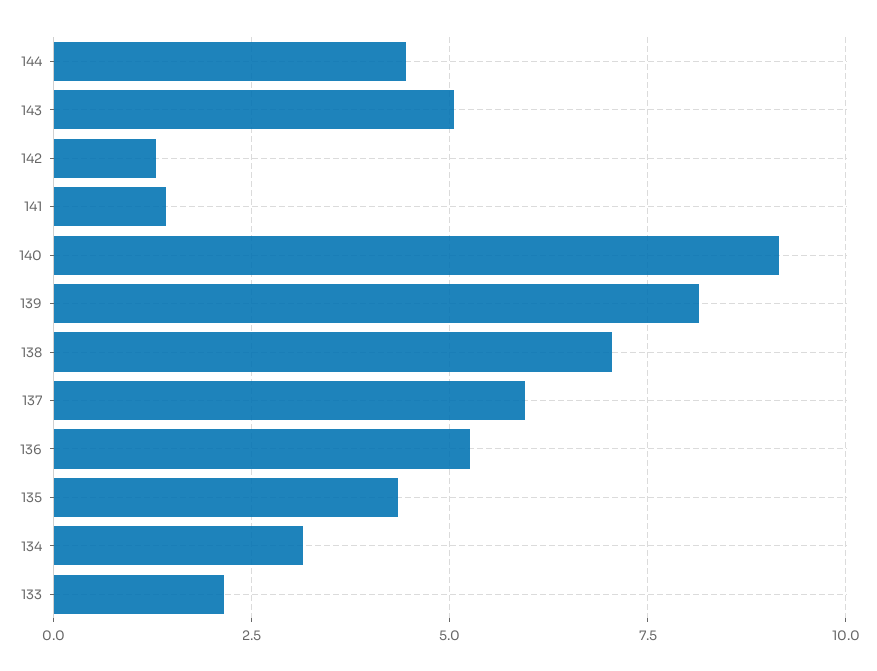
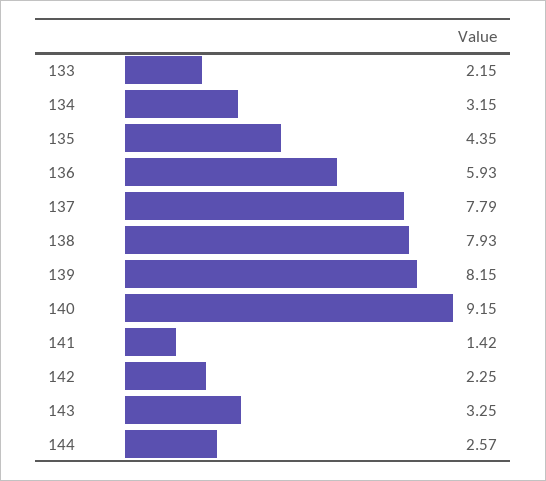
144: 4.5 -> 2.57
143: 5 -> 3.25
142: 1.25 -> 2.25
138: 7 -> 7.93
137: 6 -> 7.79
136: 5.25 -> 5.93

